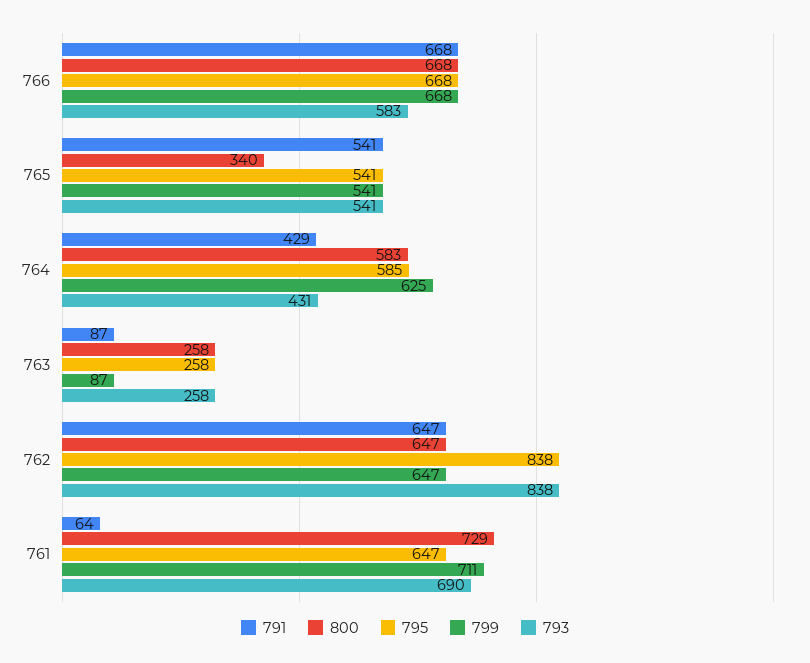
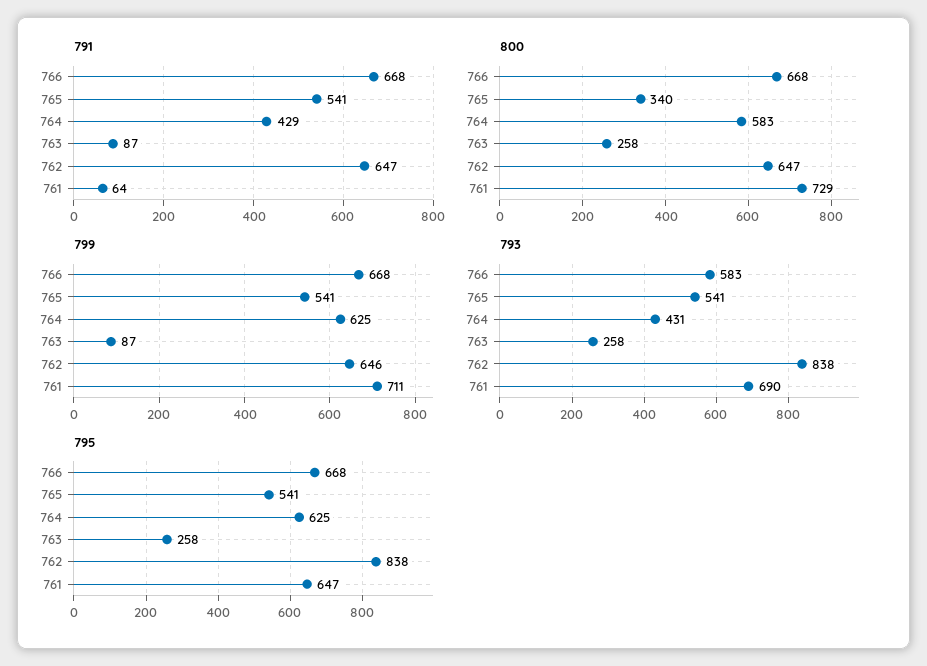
795, 764: 585 -> 625
799, 762: 647 -> 646

